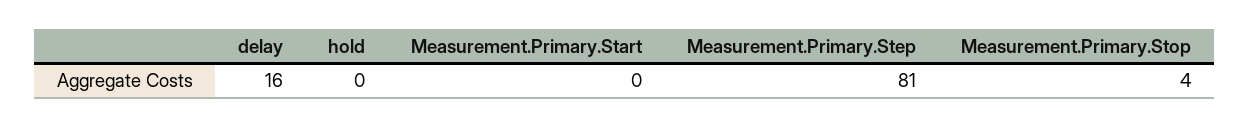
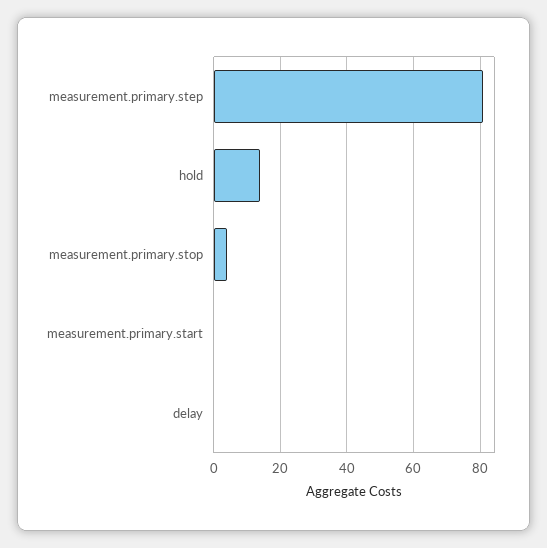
delay: 16 -> 0
hold: 0 -> 15

